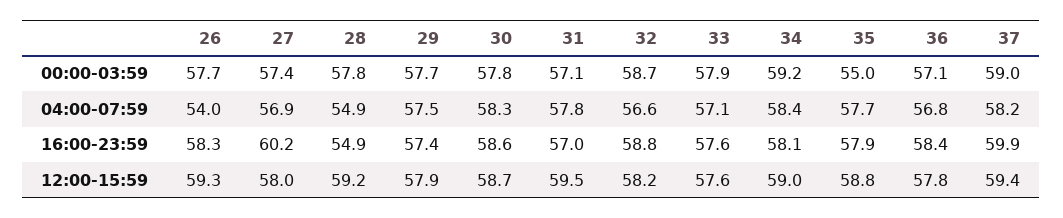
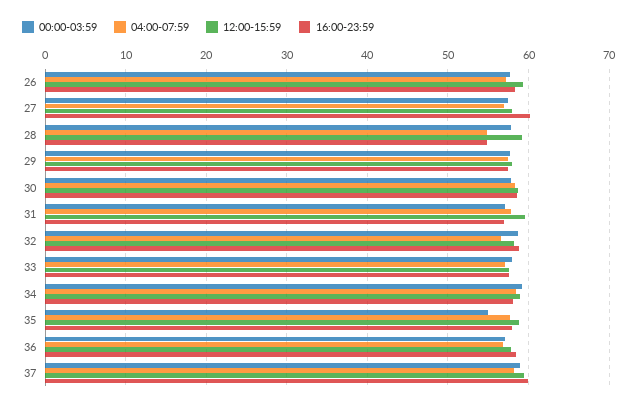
04:00-07:59, 26: 54 -> 57

